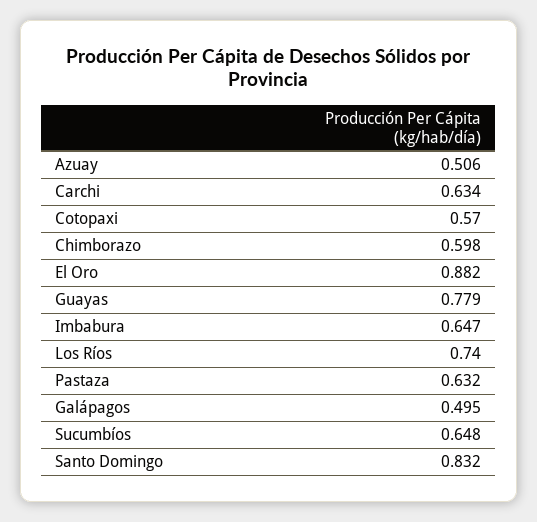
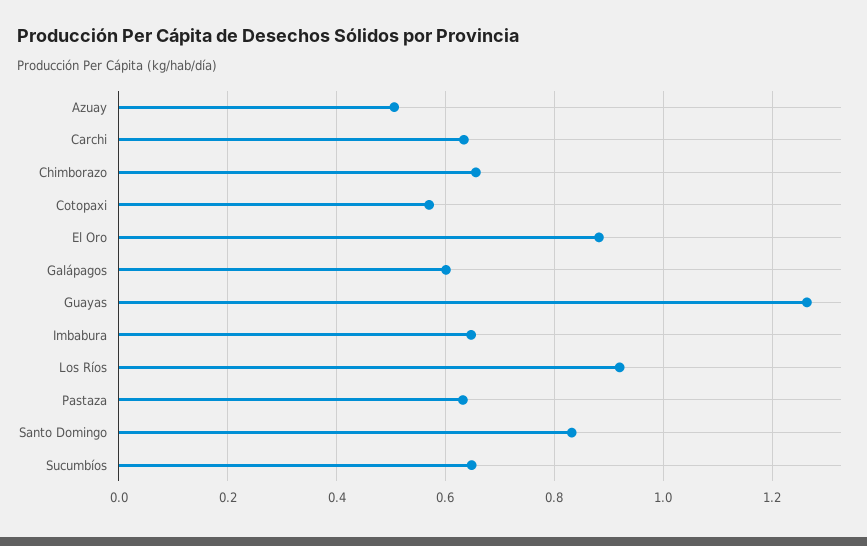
Chimborazo: 0.598 -> 0.66
Guayas: 0.779 -> 1.26
Los Ríos: 0.74 -> 0.92
Galápagos: 0.495 -> 0.6

